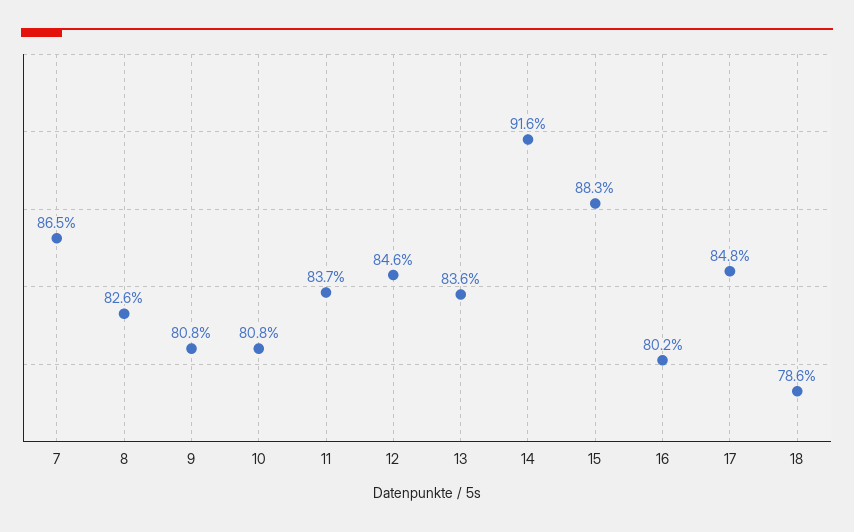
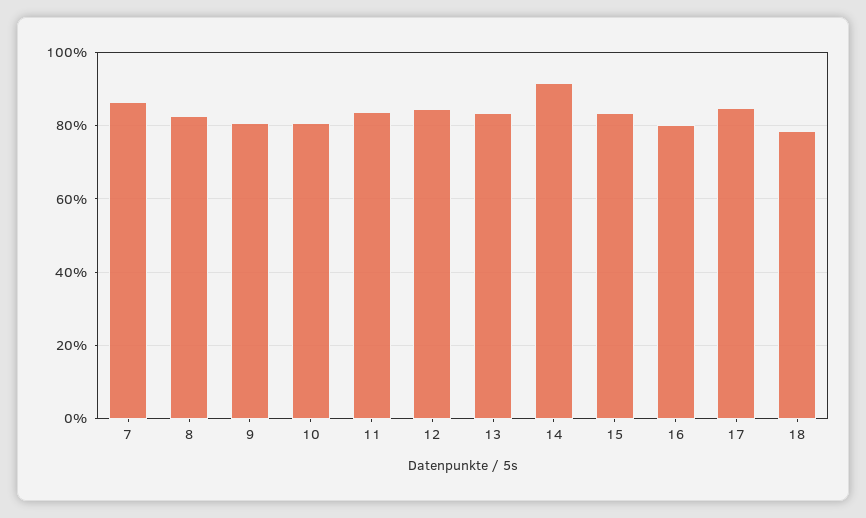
15: 88.3 -> 84

